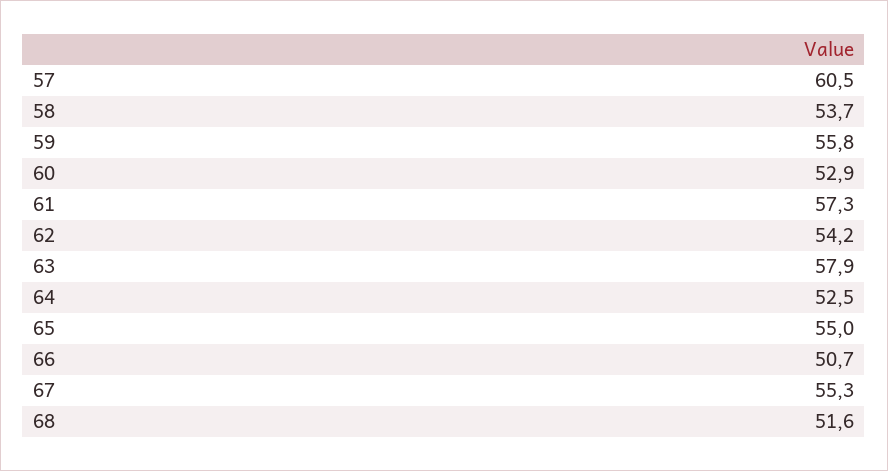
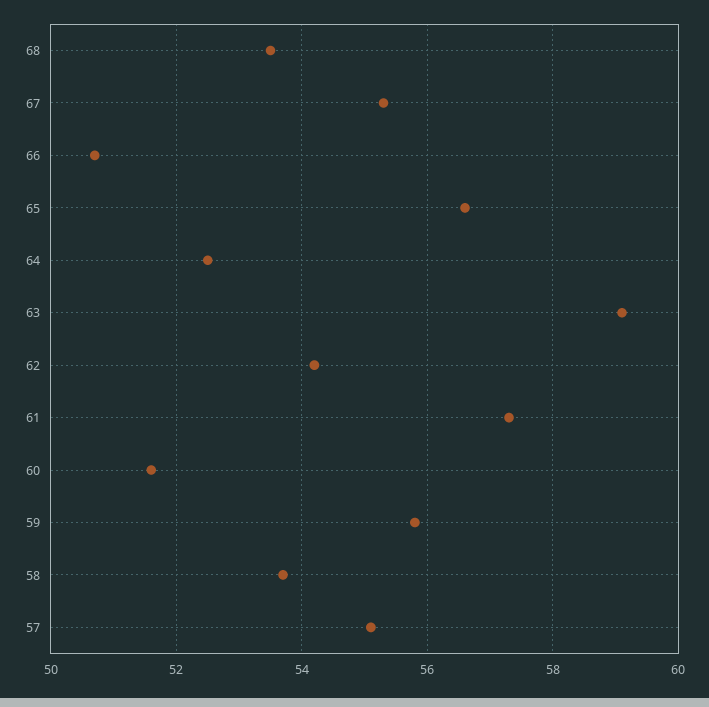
57: 60.5 -> 55
60: 52.9 -> 51.5
63: 57.9 -> 59
65: 55 -> 56.5
68: 51.6 -> 53.5

